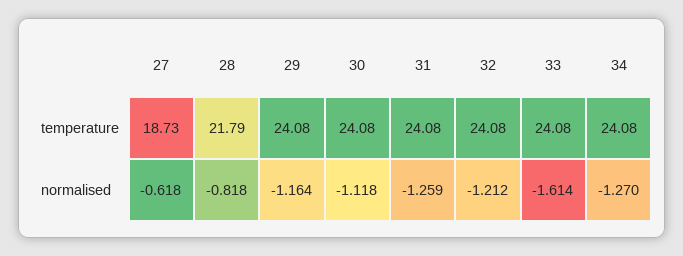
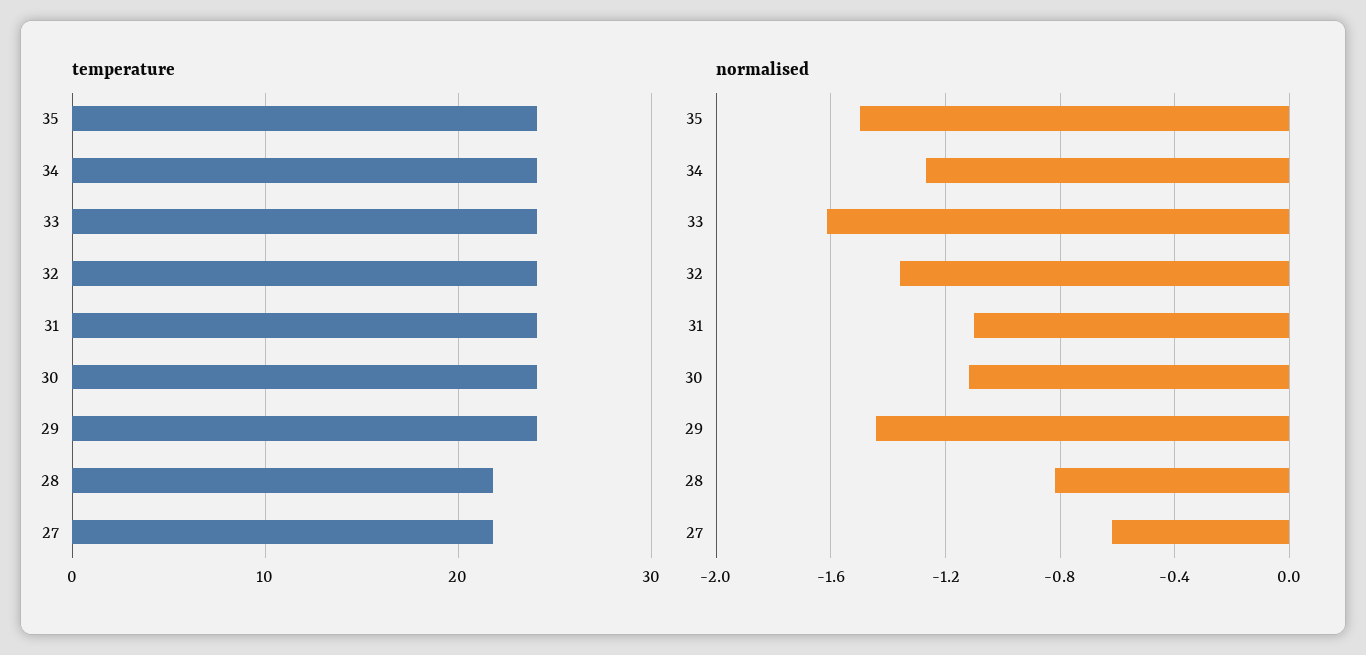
temperature, 27: 18.73 -> 22
normalised, 29: -1.164 -> -1.45
normalised, 31: -1.259 -> -1.1
normalised, 32: -1.212 -> -1.35
temperature, 35: none -> 24
normalised, 35: none -> -1.5

